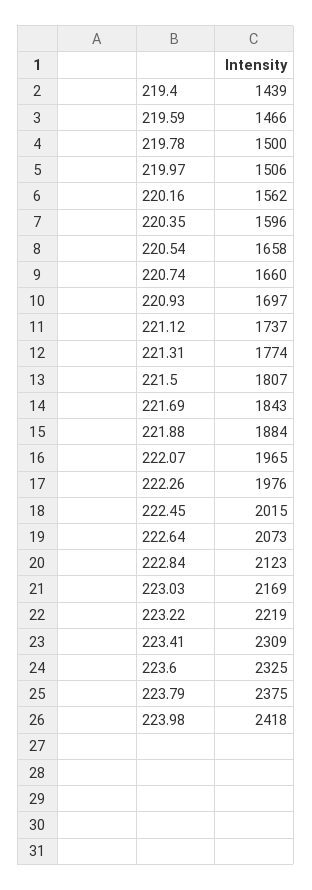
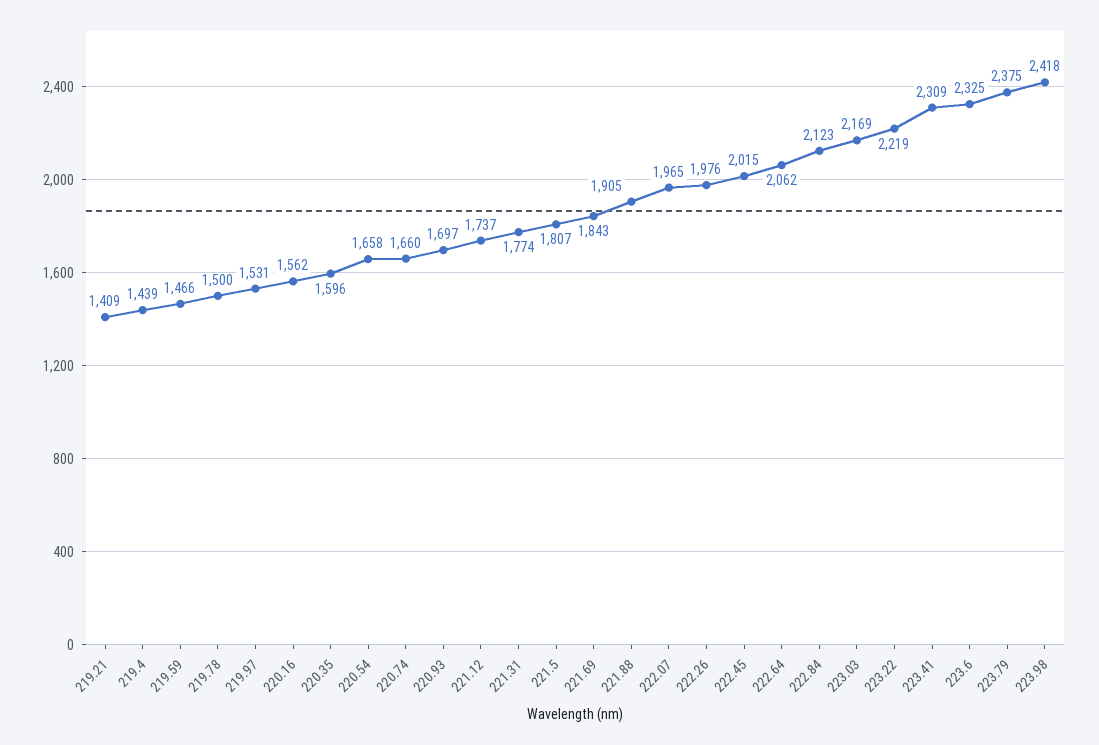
219.97: 1506 -> 1531
221.88: 1884 -> 1905
222.64: 2073 -> 2062
219.21: none -> 1409

